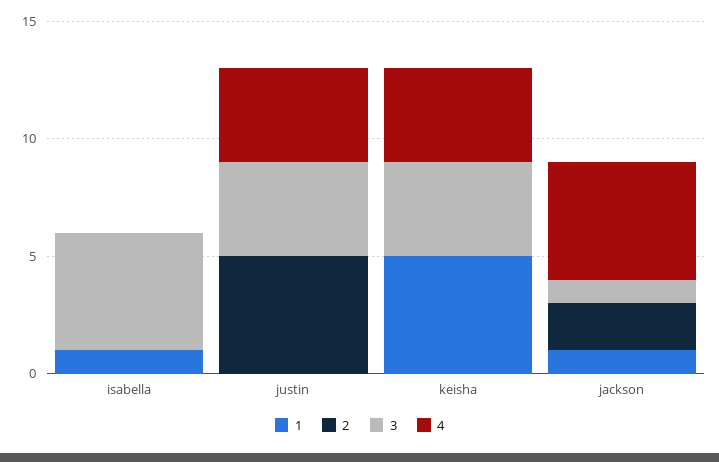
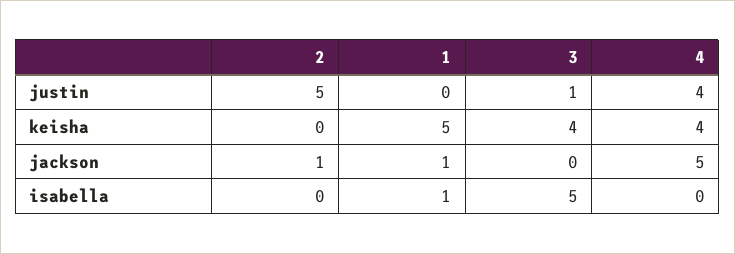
3, justin: 4 -> 1
2, jackson: 2 -> 1
3, jackson: 1 -> 0

